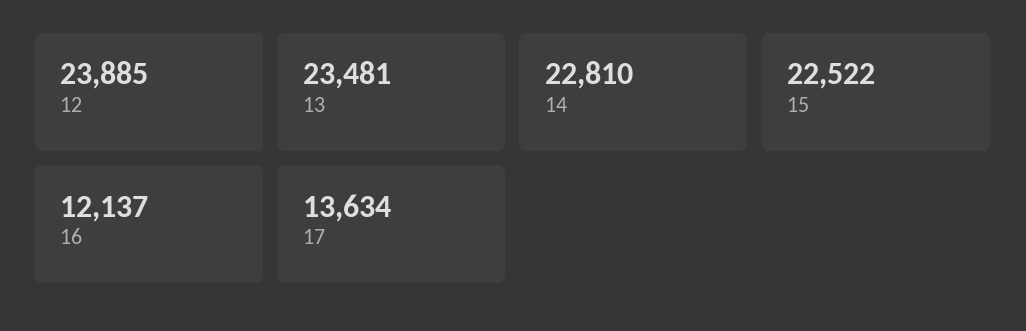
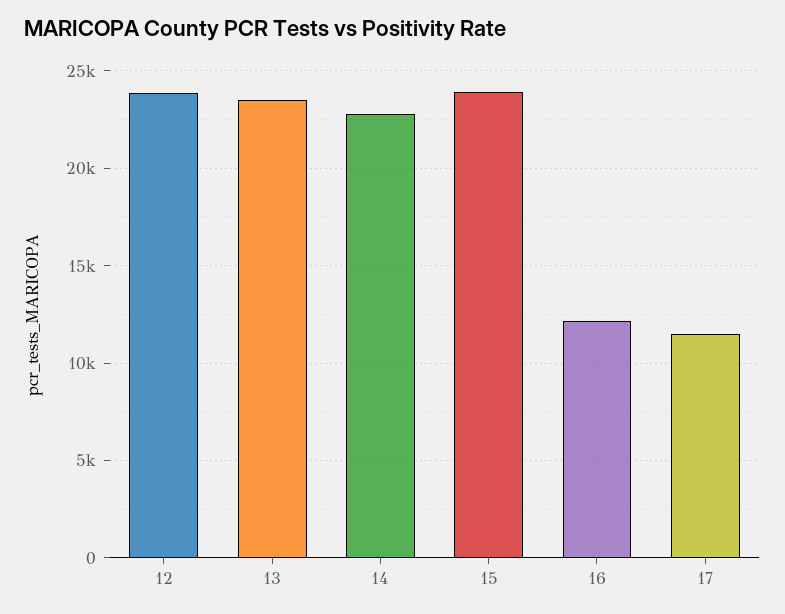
15: 22522 -> 24000
17: 13634 -> 11500

